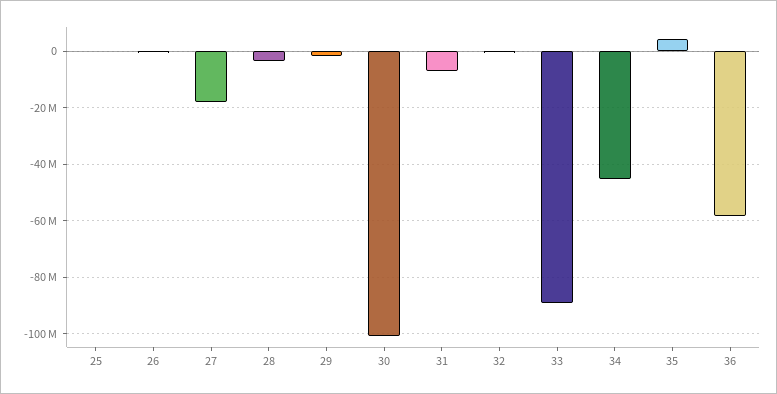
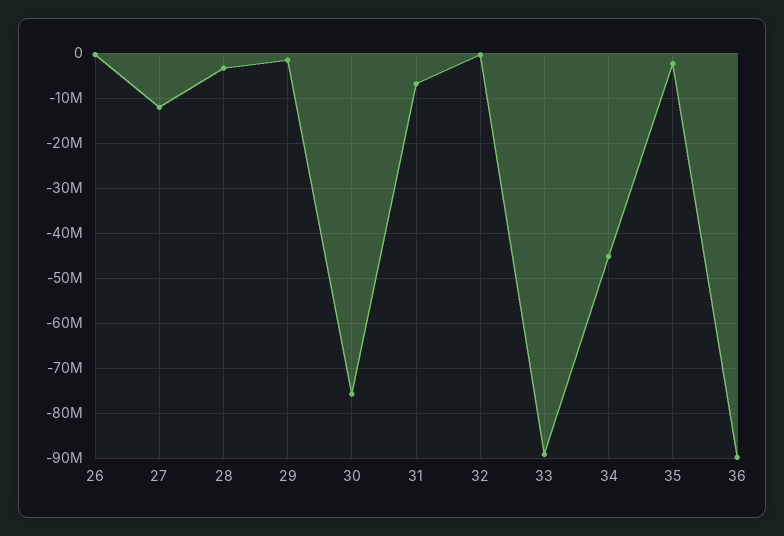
25: 0 -> none
27: -17500000 -> -12000000
30: -100000000 -> -76000000
35: 5000000 -> -2000000
36: -57500000 -> -90000000

